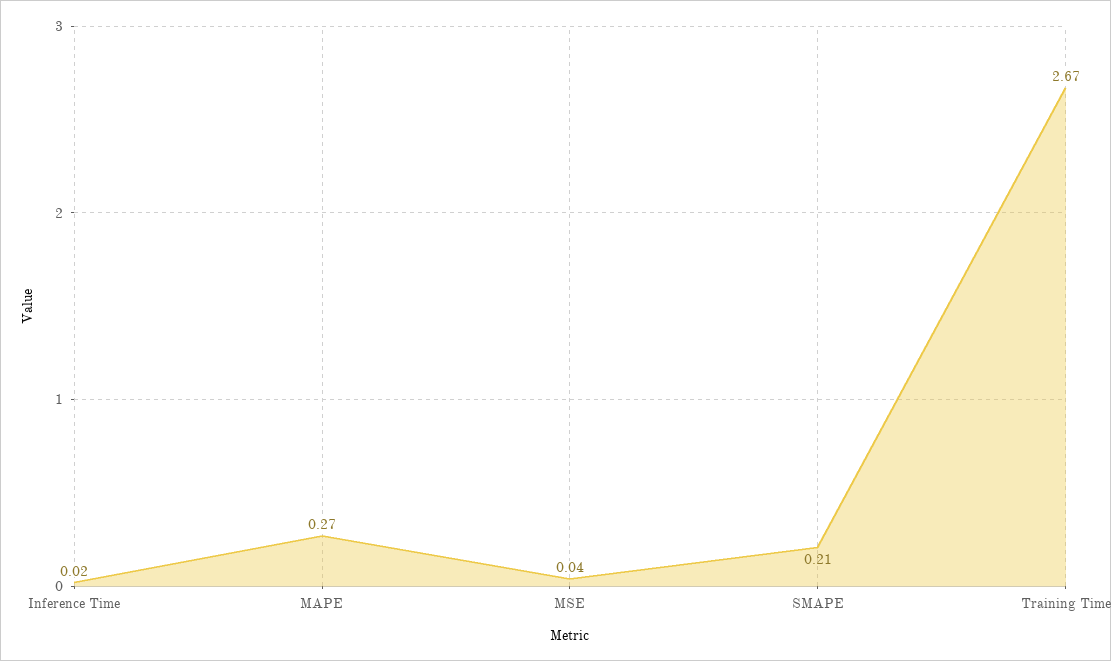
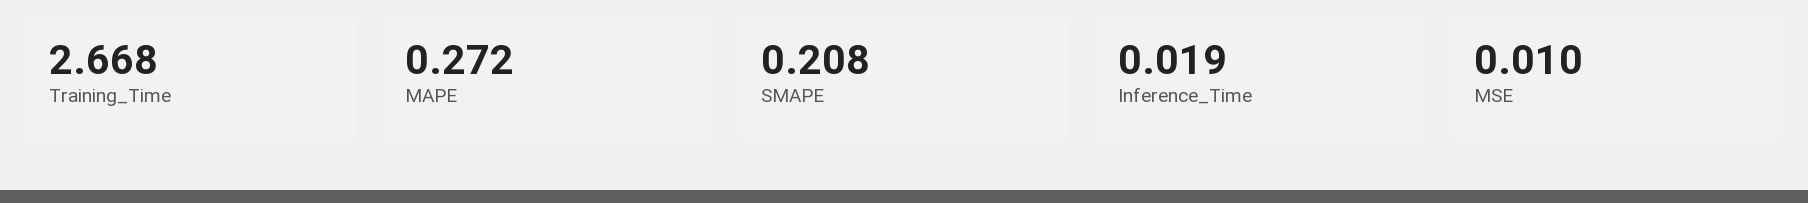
MSE: 0.04 -> 0.01

